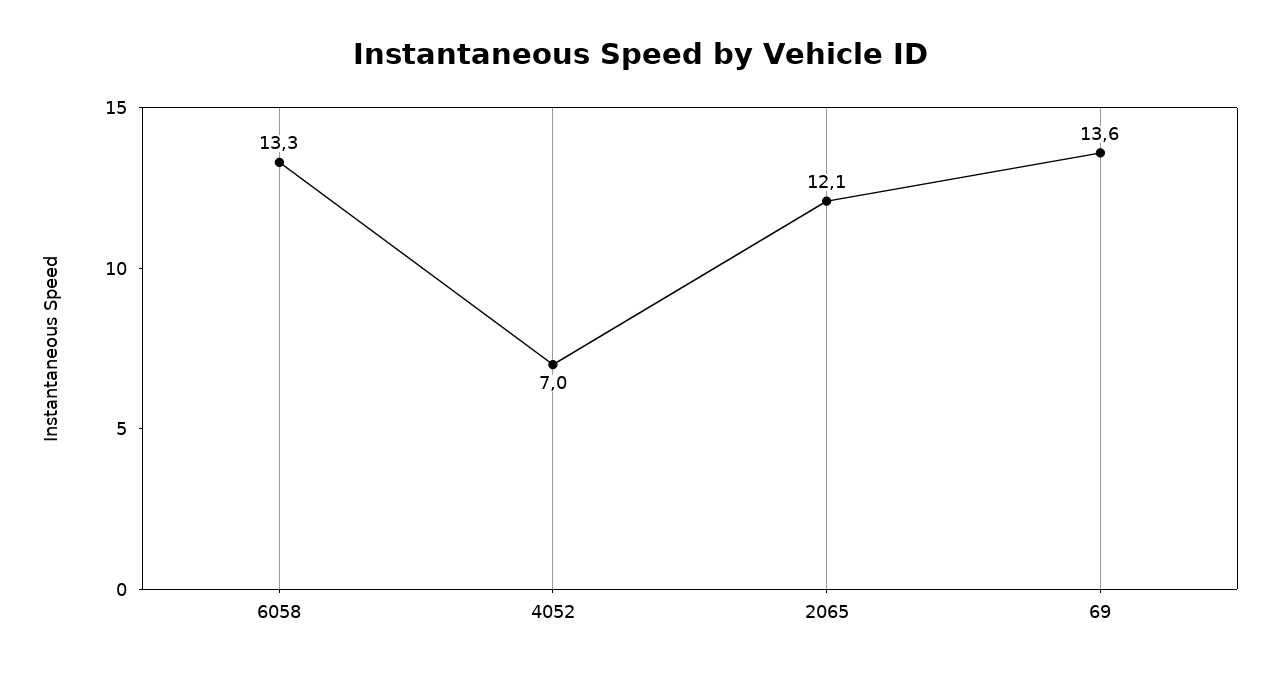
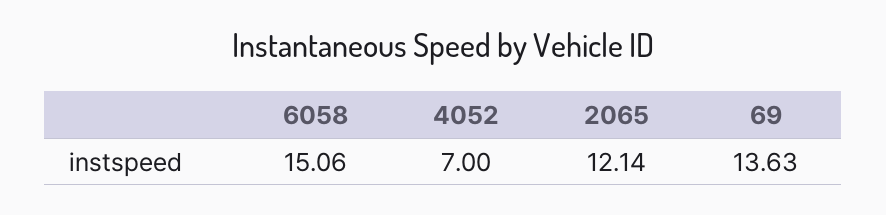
6058: 13.3 -> 15.06

